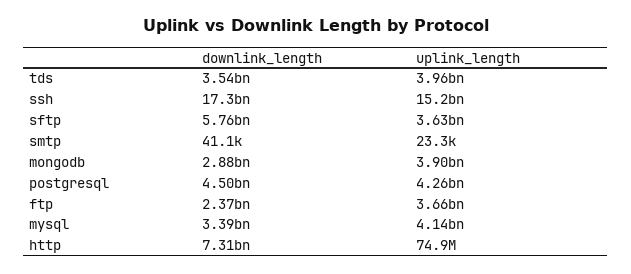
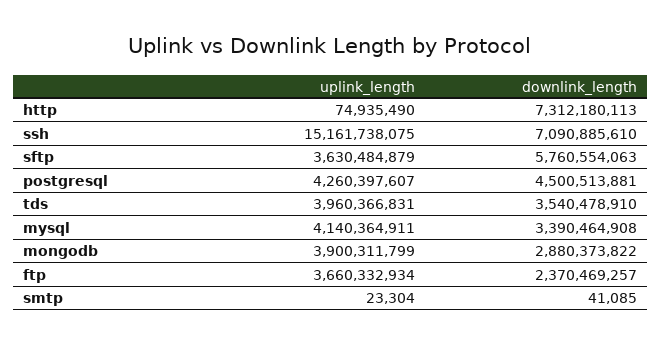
downlink_length, ssh: 17300000000 -> 7090885610

